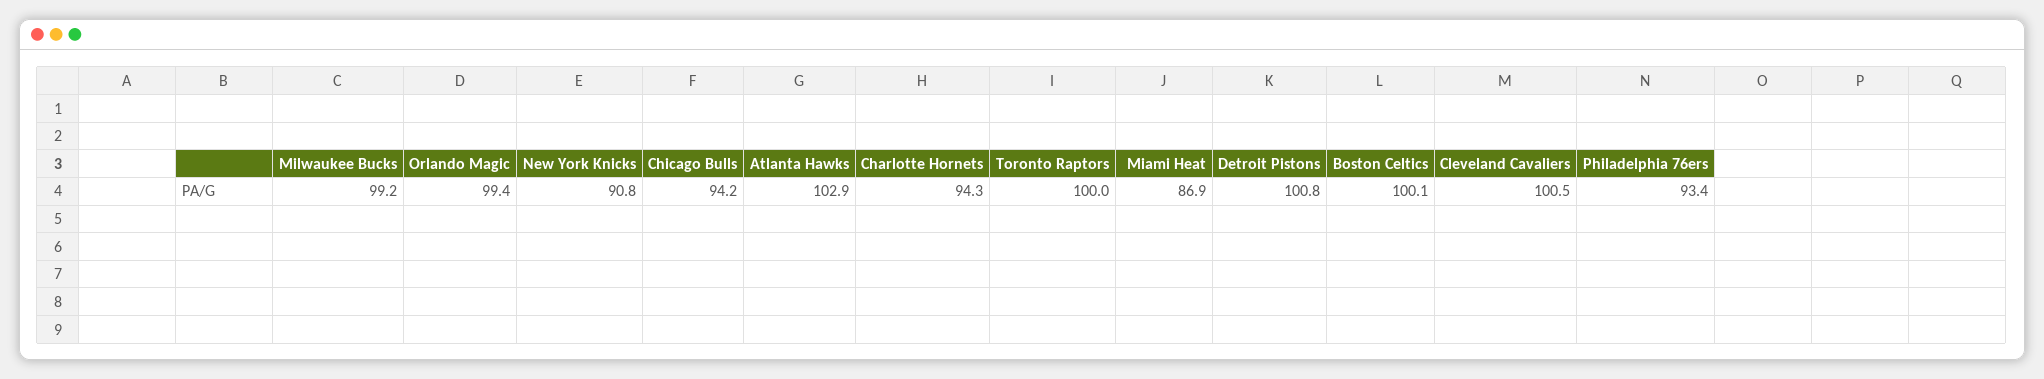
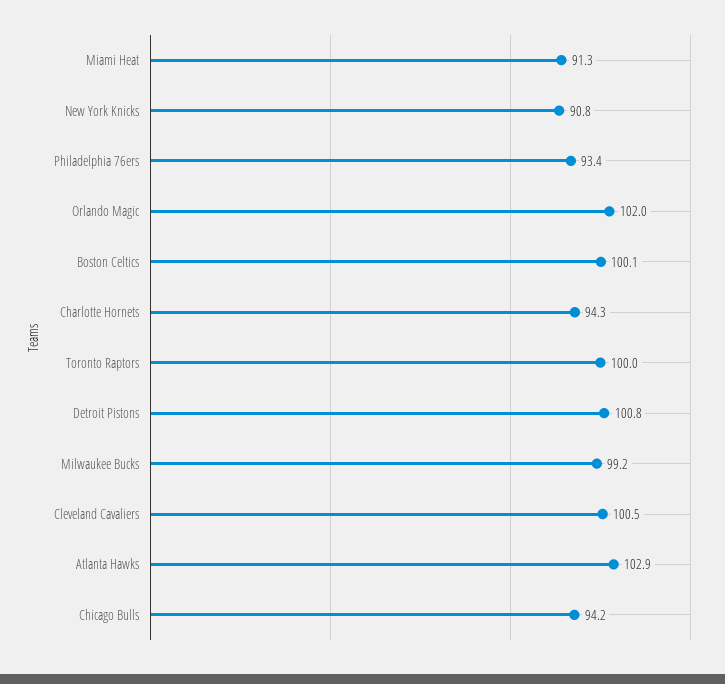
Orlando Magic: 99.4 -> 102
Miami Heat: 86.9 -> 91.3

